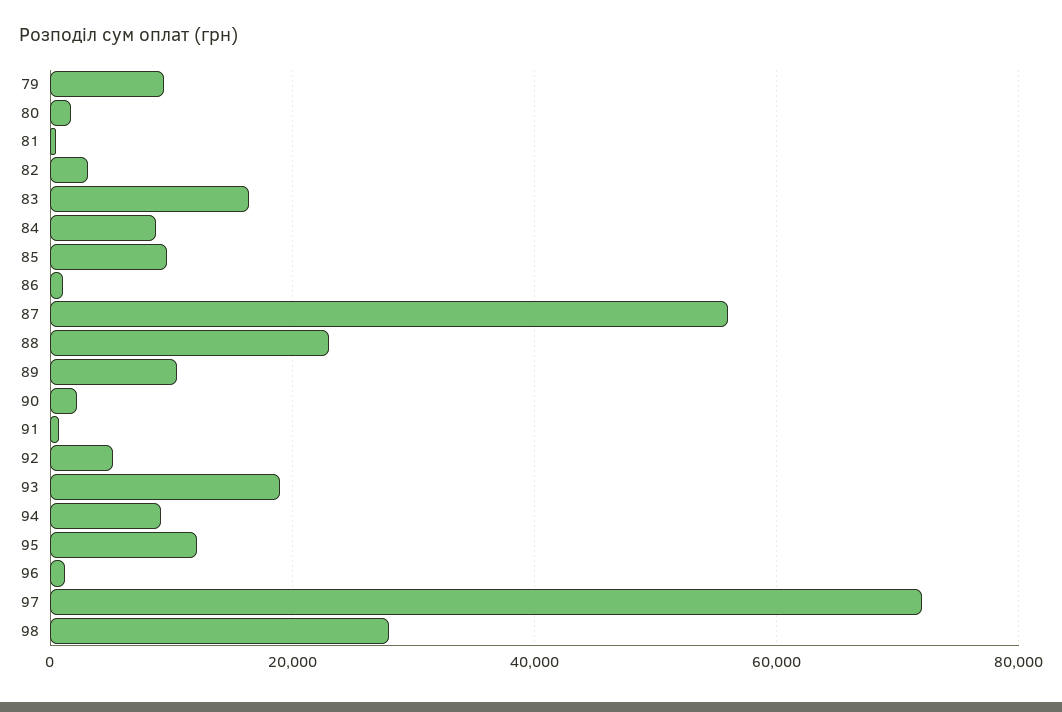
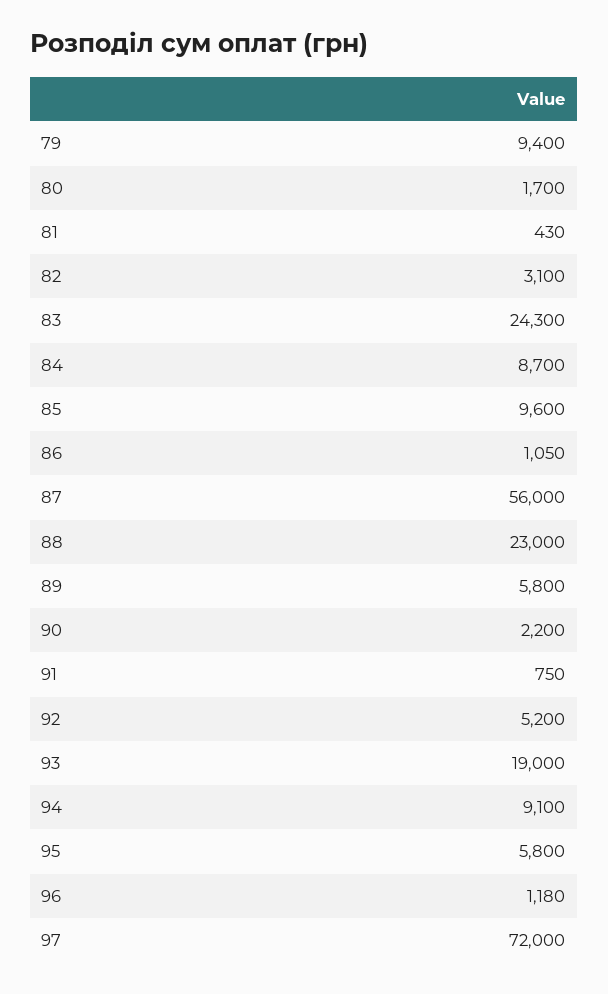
83: 16000 -> 24300
89: 10000 -> 5800
95: 12000 -> 5800
98: 28000 -> none

